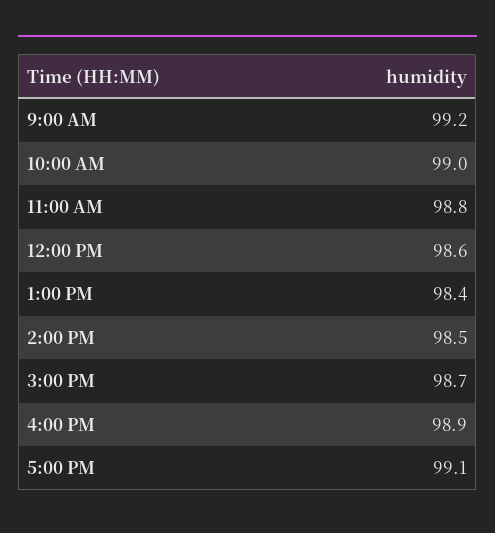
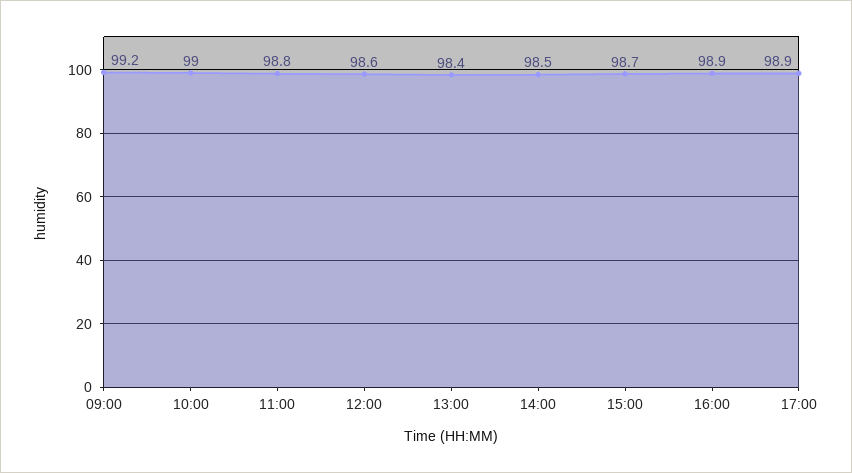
5:00 PM: 99.1 -> 98.9

